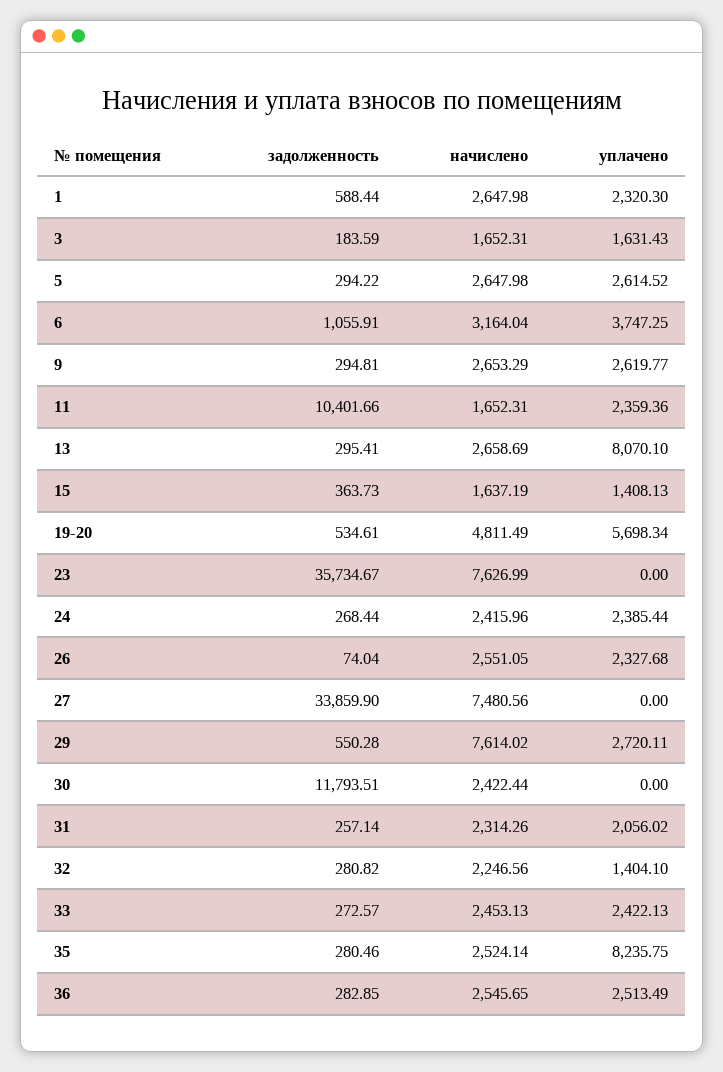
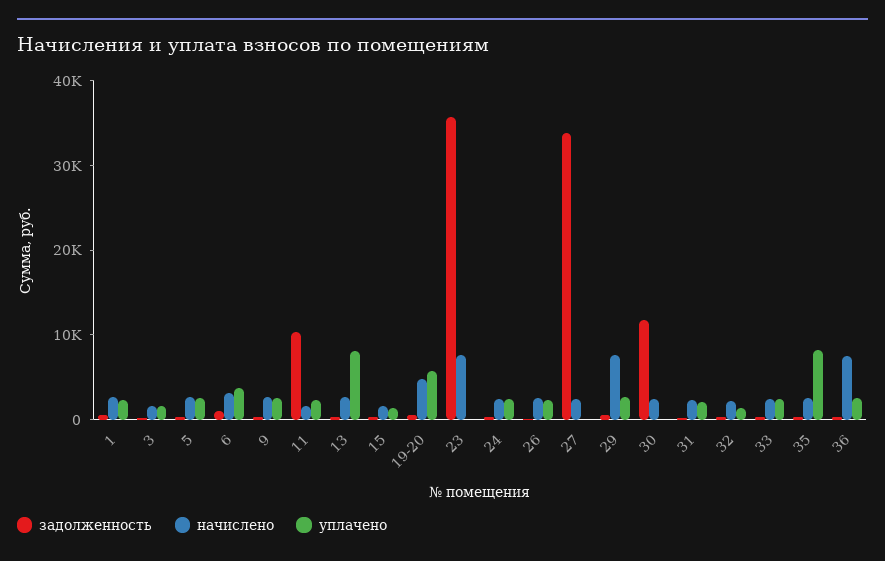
начислено, 27: 7480.56 -> 2000
начислено, 36: 2545.65 -> 8000

